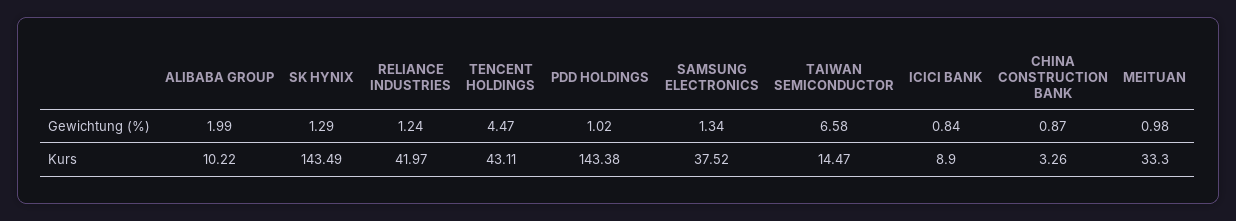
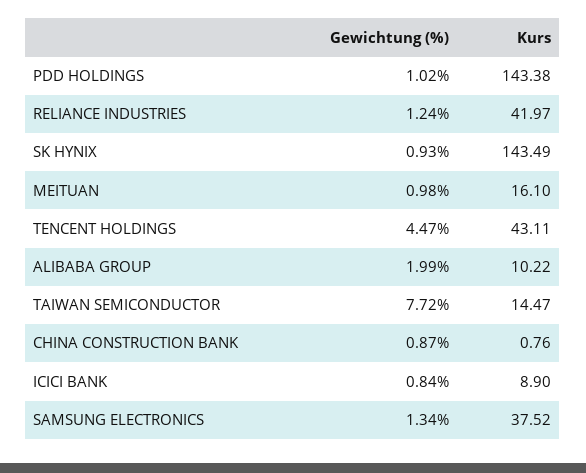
SK HYNIX, Gewichtung (%): 1.29 -> 0.93
TAIWAN SEMICONDUCTOR, Gewichtung (%): 6.58 -> 7.72
CHINA CONSTRUCTION BANK, Kurs: 3.26 -> 0.76
MEITUAN, Kurs: 33.3 -> 16.1

